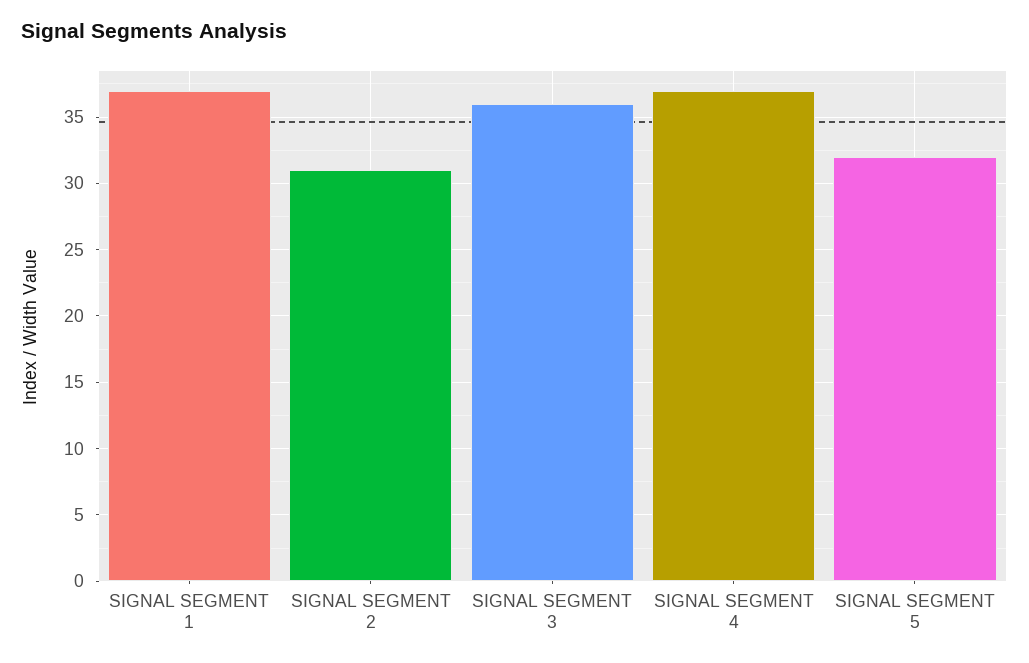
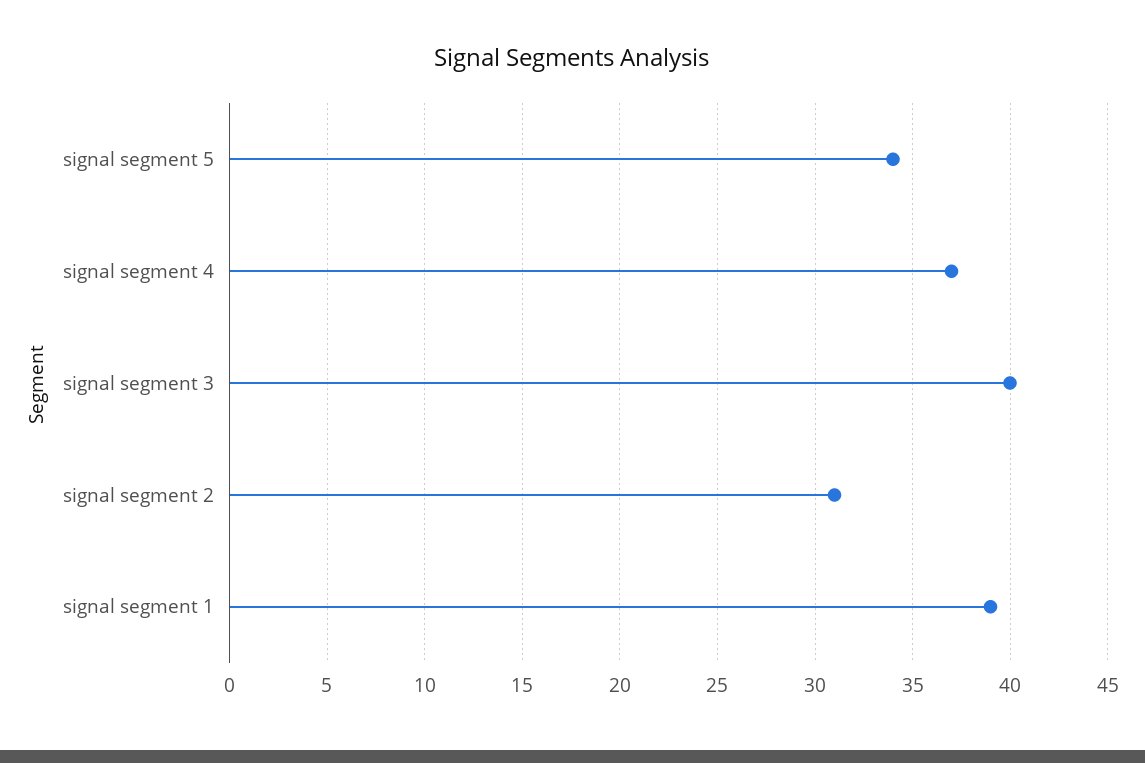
SIGNAL SEGMENT 1: 37 -> 39
SIGNAL SEGMENT 3: 36 -> 40
SIGNAL SEGMENT 5: 32 -> 34

